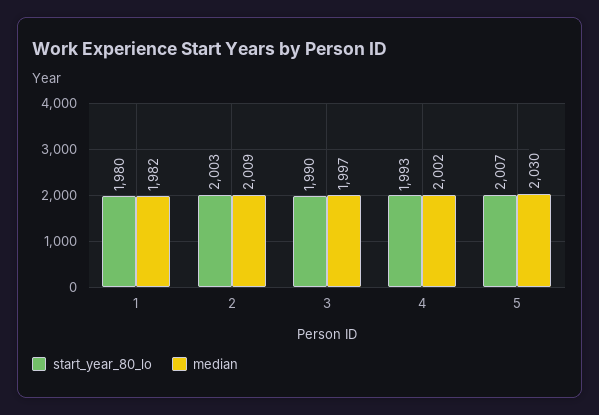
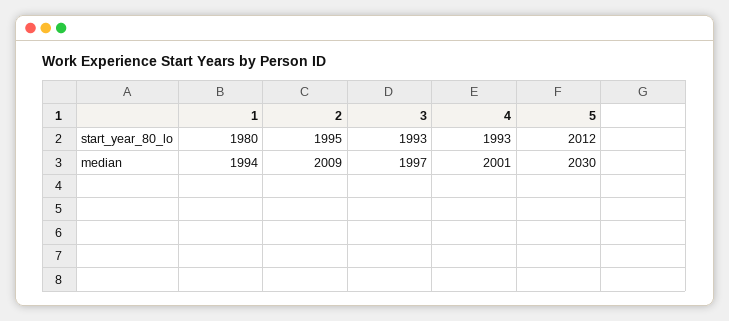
median, 1: 1982 -> 1994
start_year_80_lo, 2: 2003 -> 1995
start_year_80_lo, 3: 1990 -> 1993
median, 4: 2002 -> 2001
start_year_80_lo, 5: 2007 -> 2012

